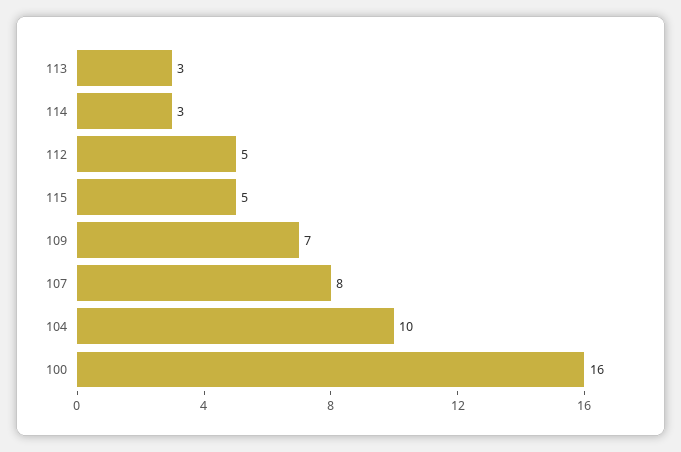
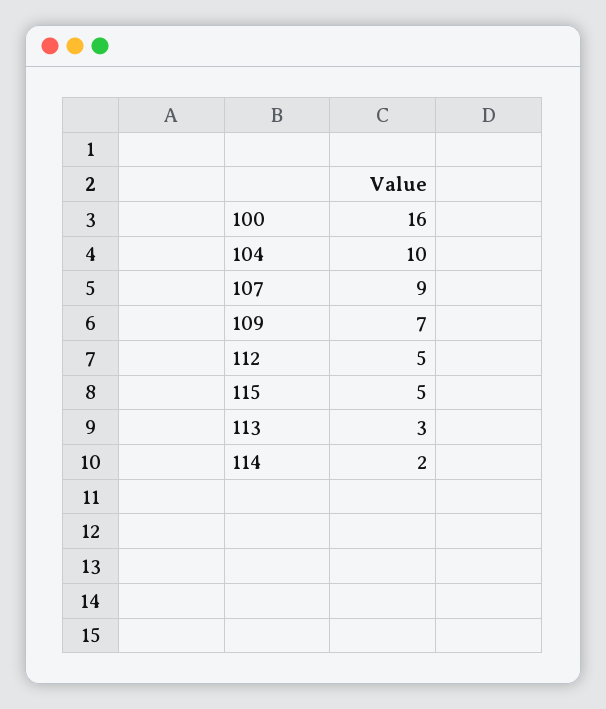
114: 3 -> 2
107: 8 -> 9

